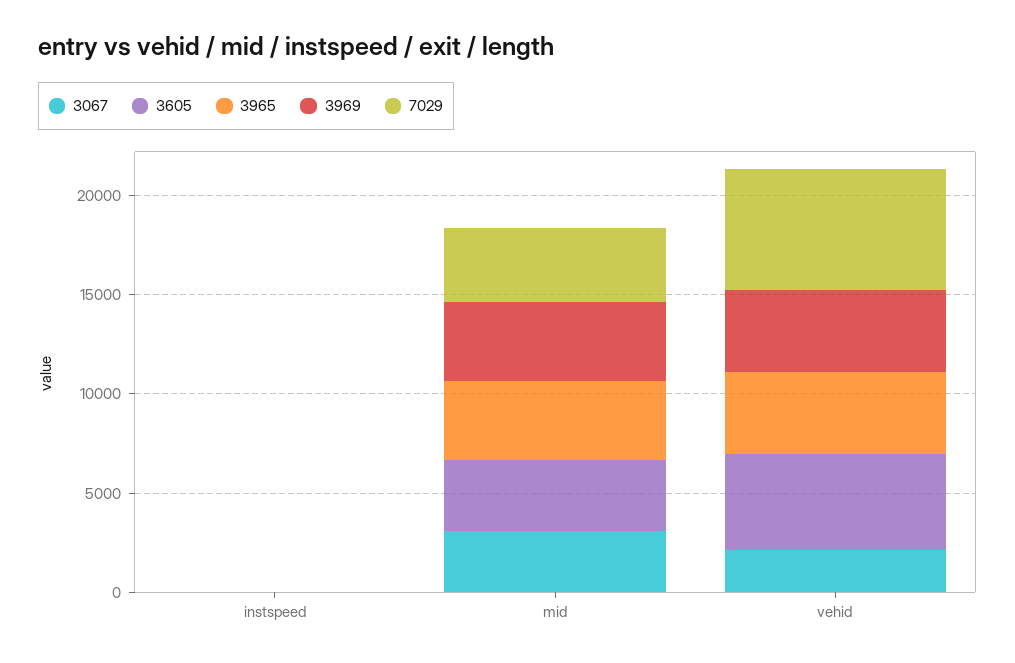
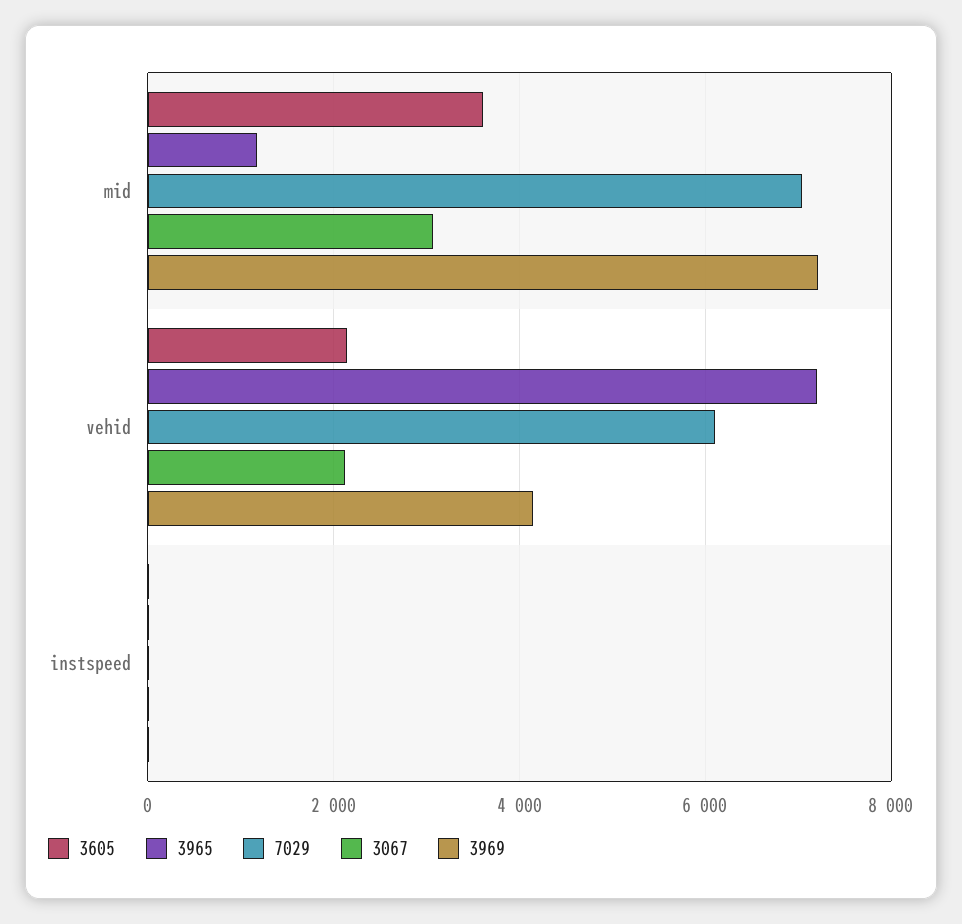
3965, mid: 4000 -> 1200
3969, mid: 4000 -> 7200
7029, mid: 4000 -> 7000
3605, vehid: 5000 -> 2200
3965, vehid: 4000 -> 7200

